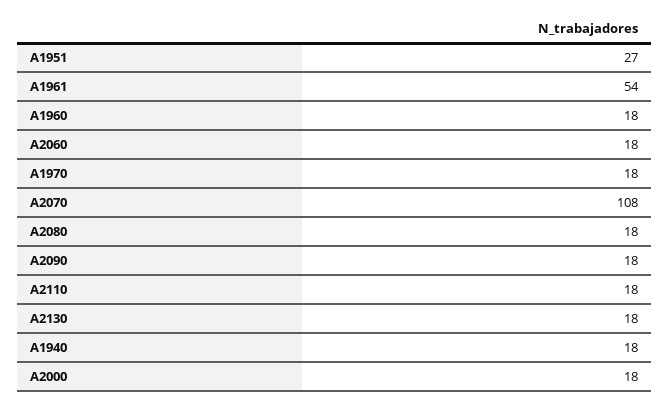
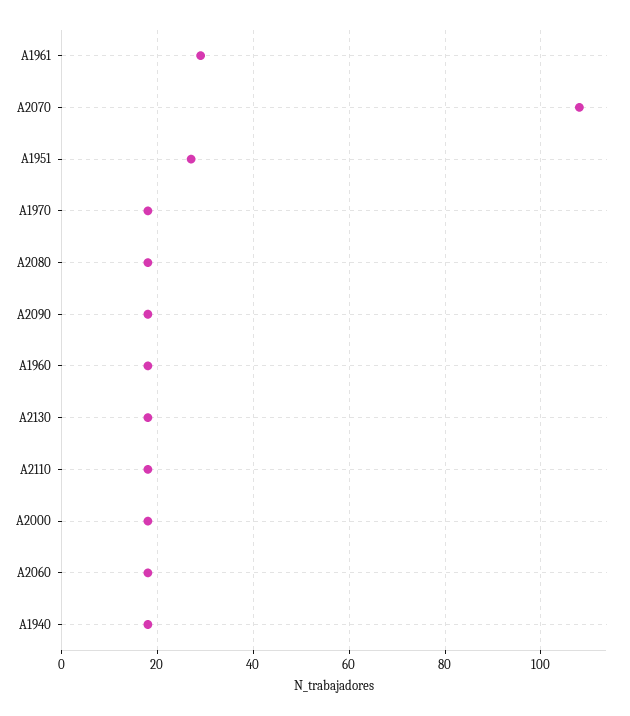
A1961: 54 -> 30

